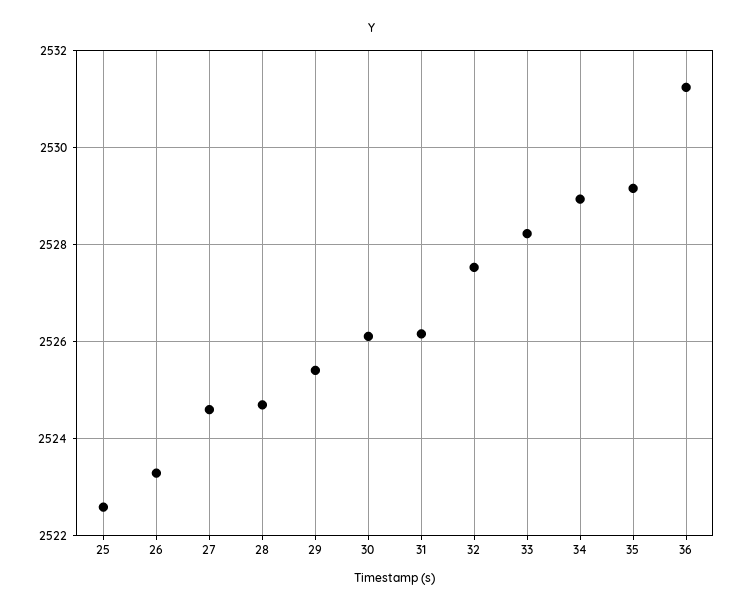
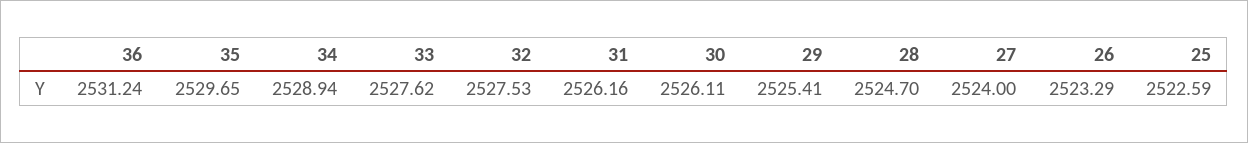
27: 2524.6 -> 2524
33: 2528.2 -> 2527.62
35: 2529.2 -> 2529.65

